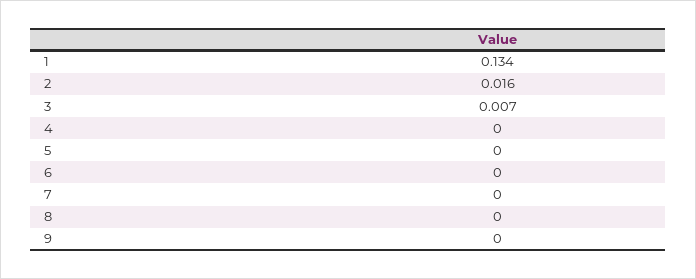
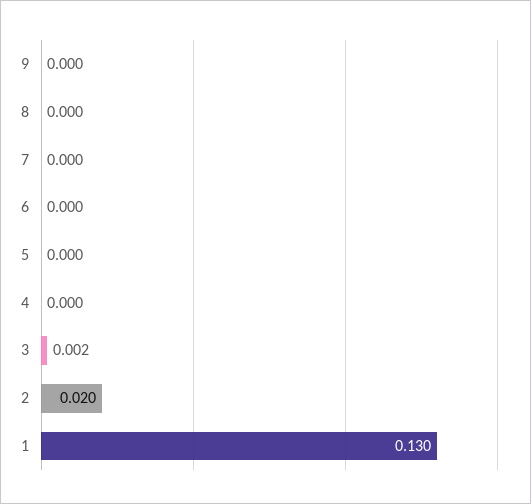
1: 0.134 -> 0.13
2: 0.016 -> 0.02
3: 0.007 -> 0.002

